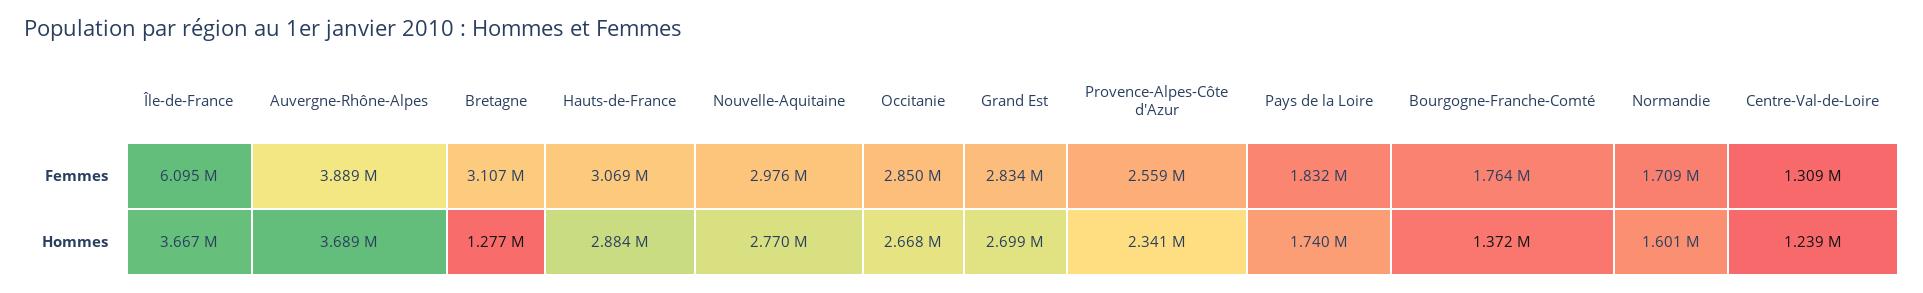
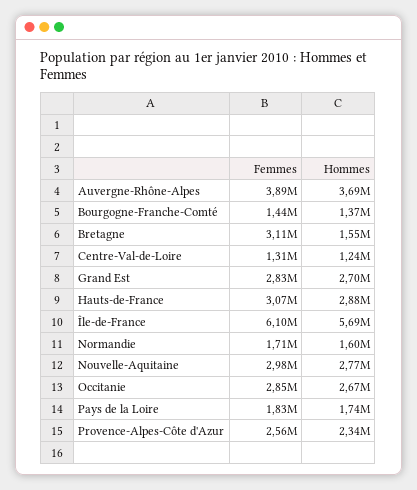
Bourgogne-Franche-Comté, Femmes: 1764000 -> 1440000
Île-de-France, Hommes: 3667000 -> 5690000
Bretagne, Hommes: 1277000 -> 1550000

